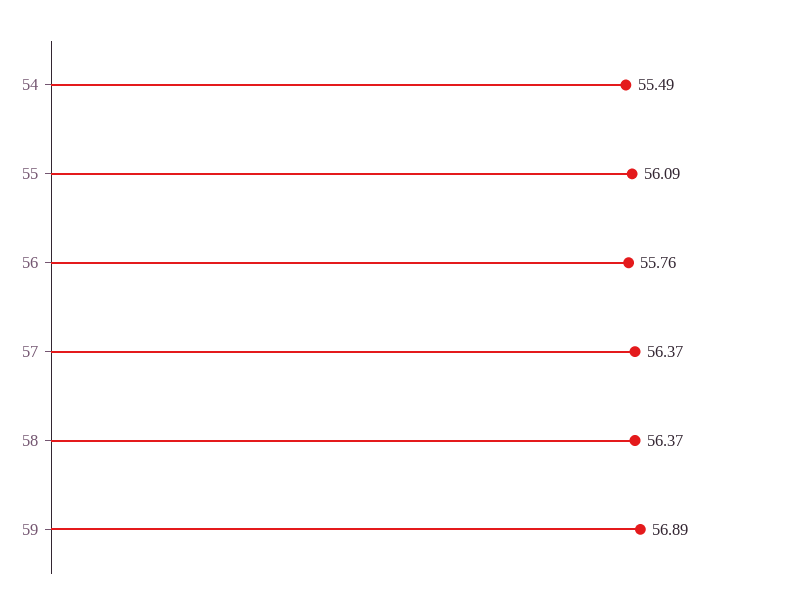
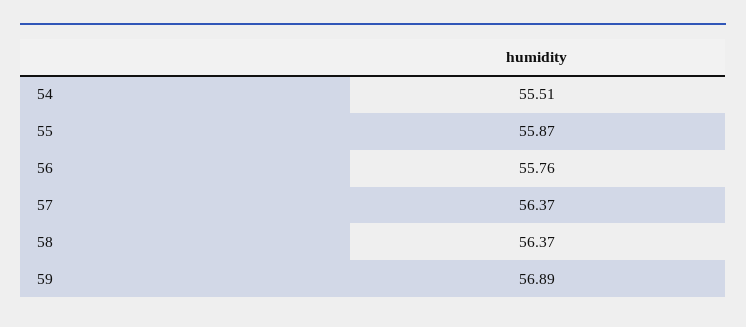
54: 55.49 -> 55.51
55: 56.09 -> 55.87

